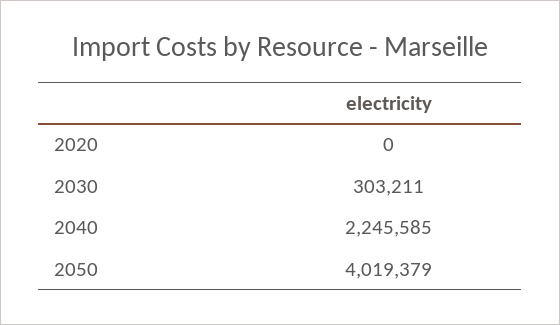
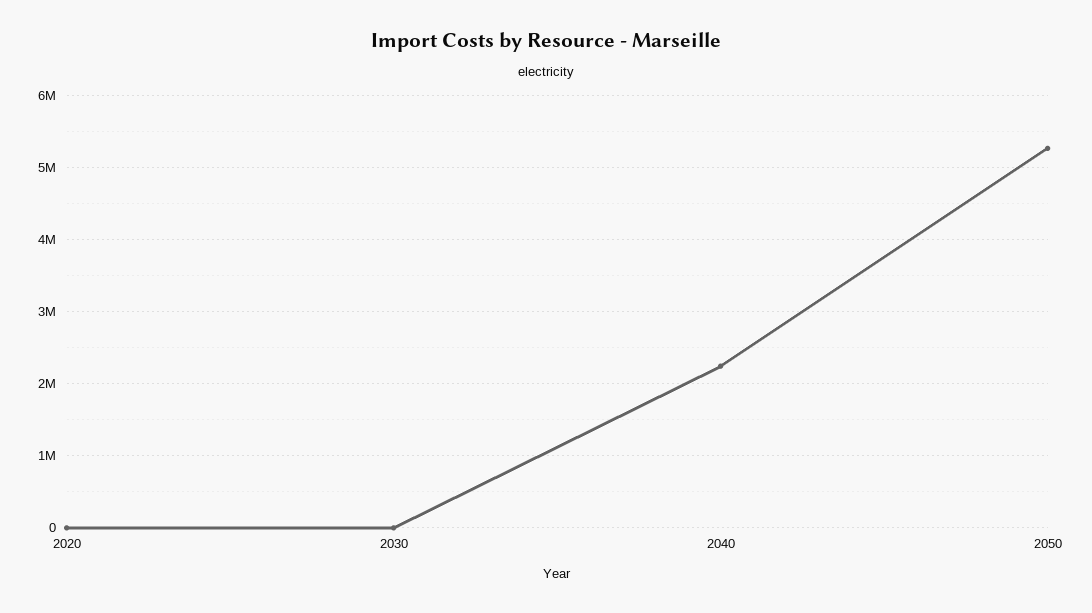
2030: 303211 -> 0
2050: 4019379 -> 5300000

